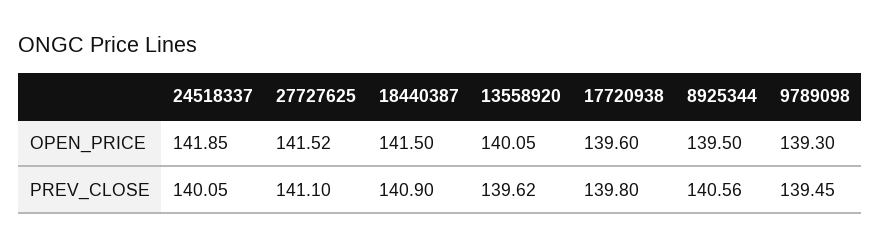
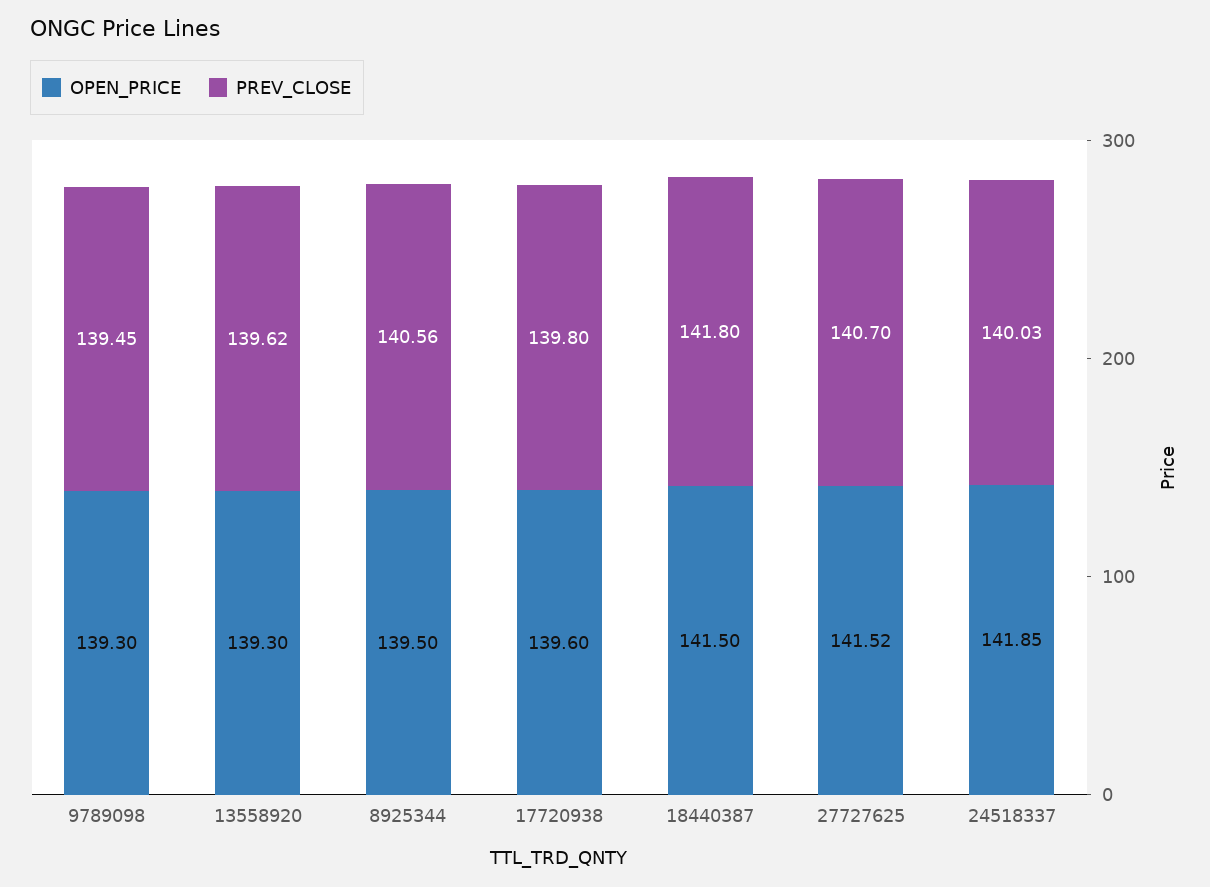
OPEN_PRICE, 13558920: 140.05 -> 139.3
PREV_CLOSE, 24518337: 140.05 -> 140.03
PREV_CLOSE, 27727625: 141.1 -> 140.7
PREV_CLOSE, 18440387: 140.9 -> 141.8

